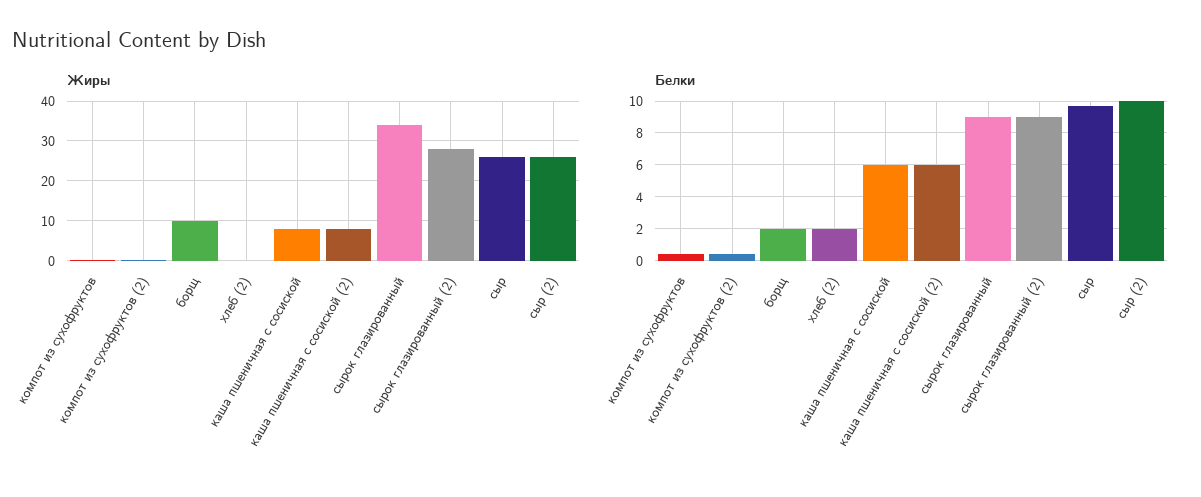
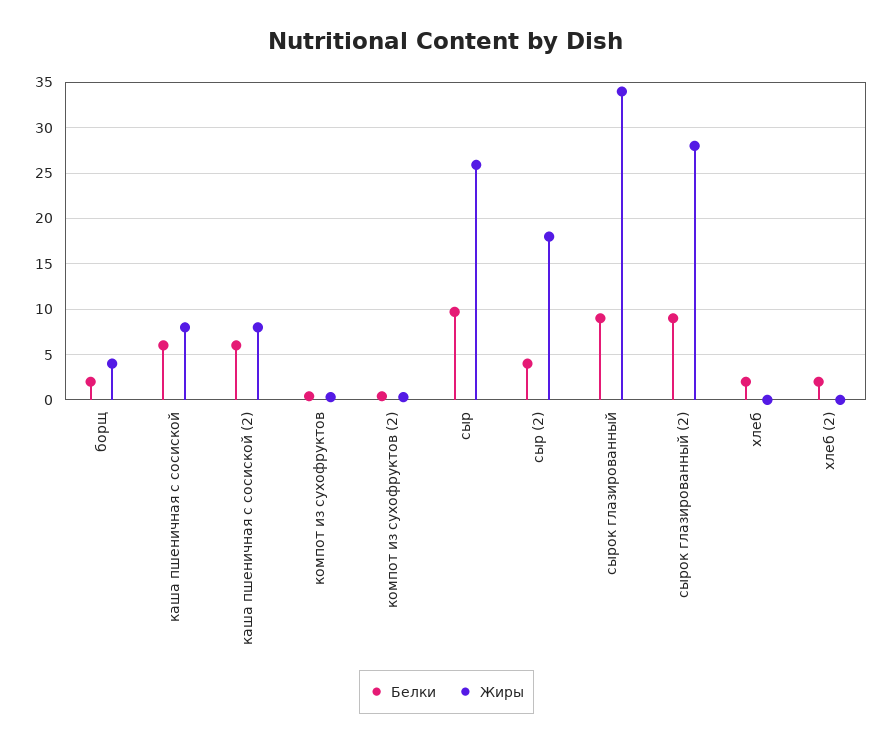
Жиры, борщ: 10 -> 4
Жиры, сыр (2): 26 -> 18
Белки, сыр (2): 10 -> 4
Белки, хлеб: none -> 2
Жиры, хлеб: none -> 0

